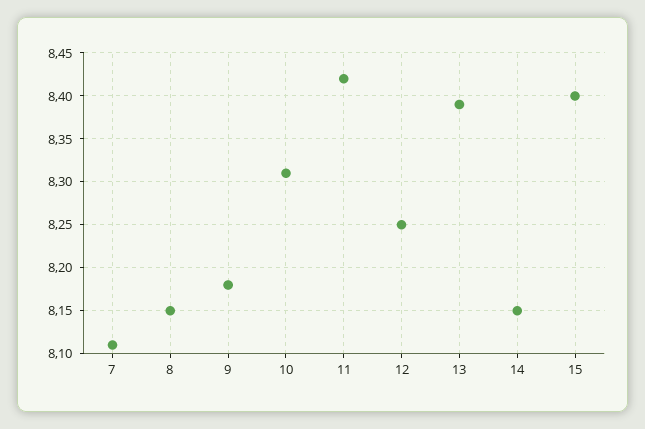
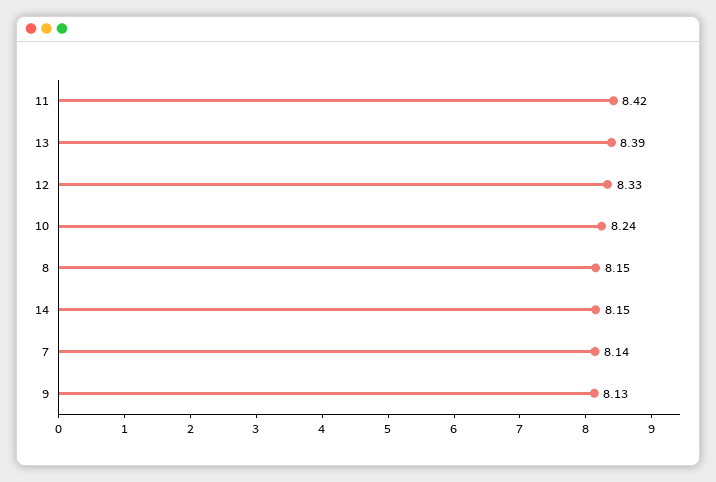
7: 8.11 -> 8.14
9: 8.18 -> 8.13
10: 8.31 -> 8.24
12: 8.25 -> 8.33
15: 8.4 -> none

